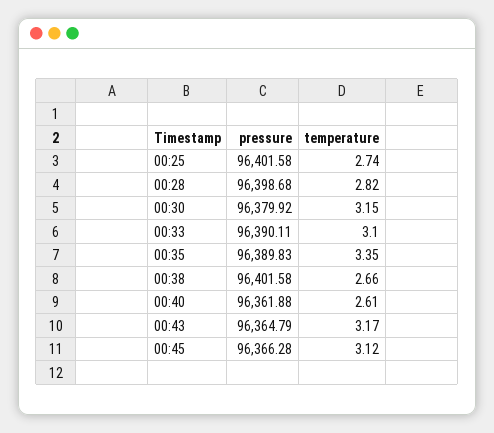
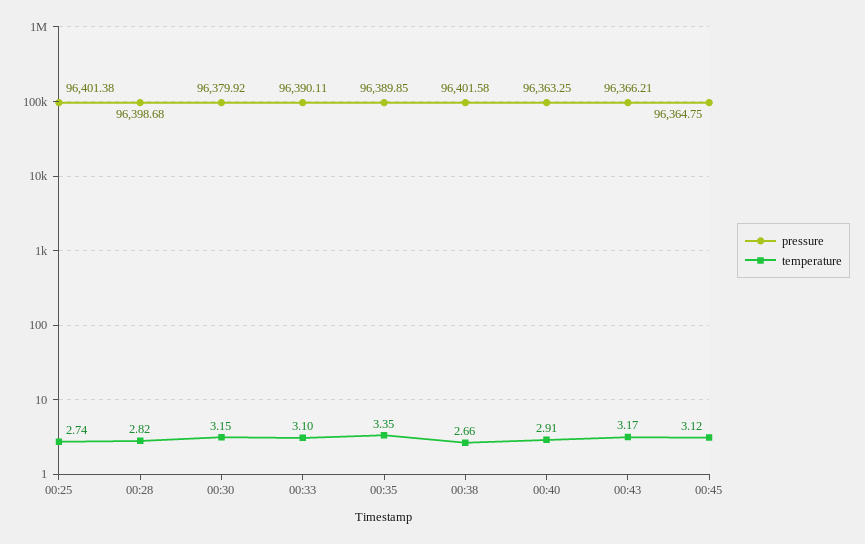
pressure, 00:25: 96401.58 -> 96401.38
pressure, 00:35: 96389.83 -> 96389.85
pressure, 00:40: 96361.88 -> 96363.25
temperature, 00:40: 2.61 -> 2.91
pressure, 00:43: 96364.79 -> 96366.21
pressure, 00:45: 96366.28 -> 96364.75

